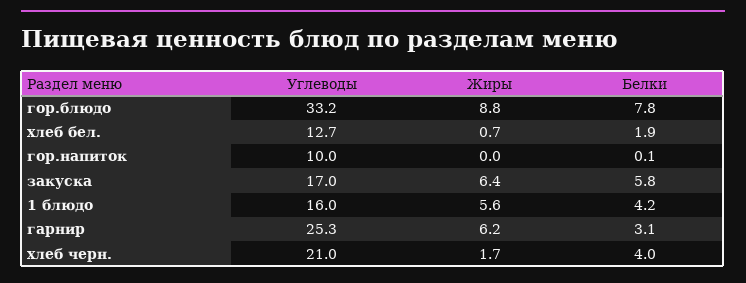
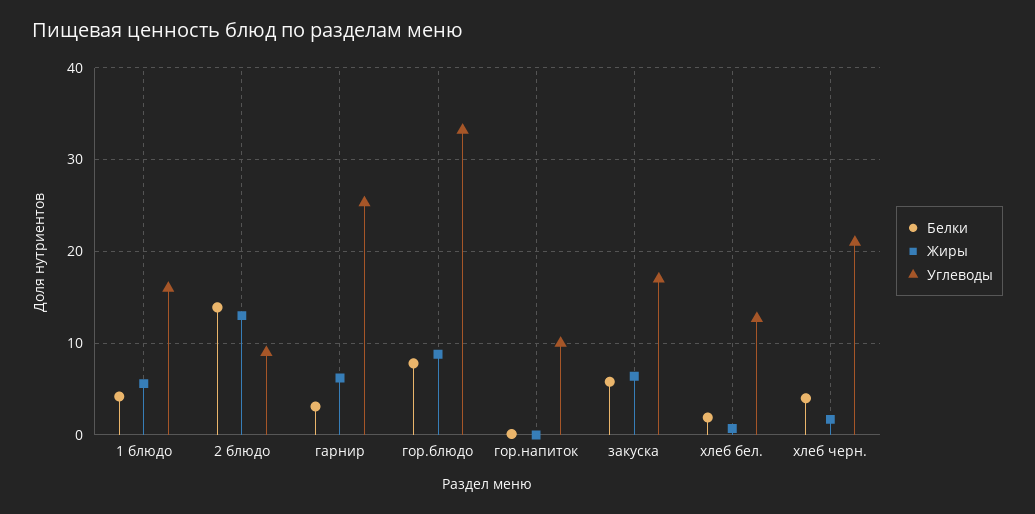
Белки, 2 блюдо: none -> 14
Жиры, 2 блюдо: none -> 13
Углеводы, 2 блюдо: none -> 9

